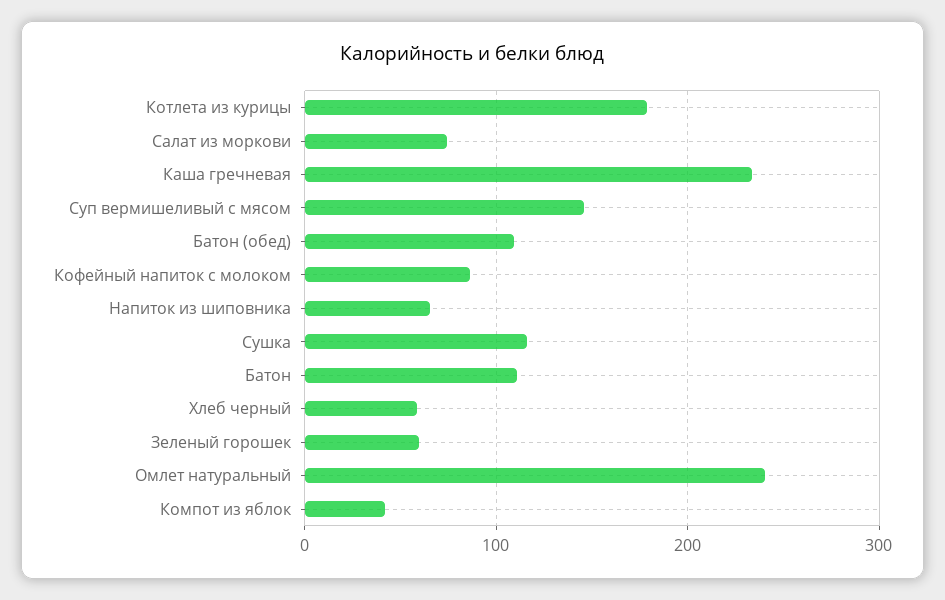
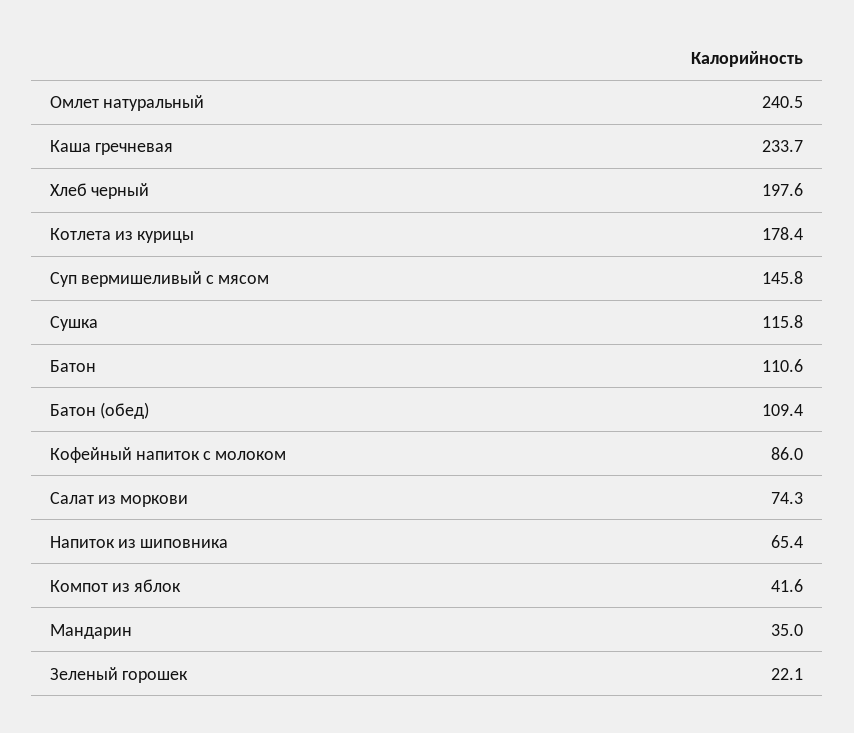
Хлеб черный: 60 -> 197.6
Зеленый горошек: 60 -> 22.1
Мандарин: none -> 35

